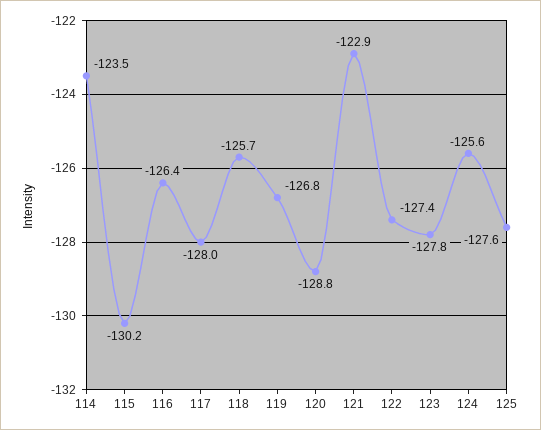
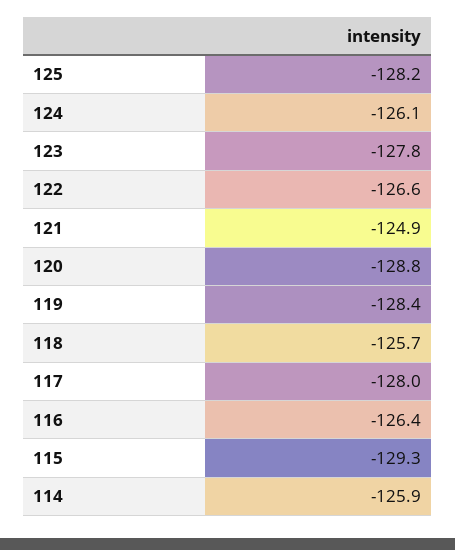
114: -123.5 -> -125.9
115: -130.2 -> -129.3
119: -126.8 -> -128.4
121: -122.9 -> -124.9
122: -127.4 -> -126.6
124: -125.6 -> -126.1
125: -127.6 -> -128.2

